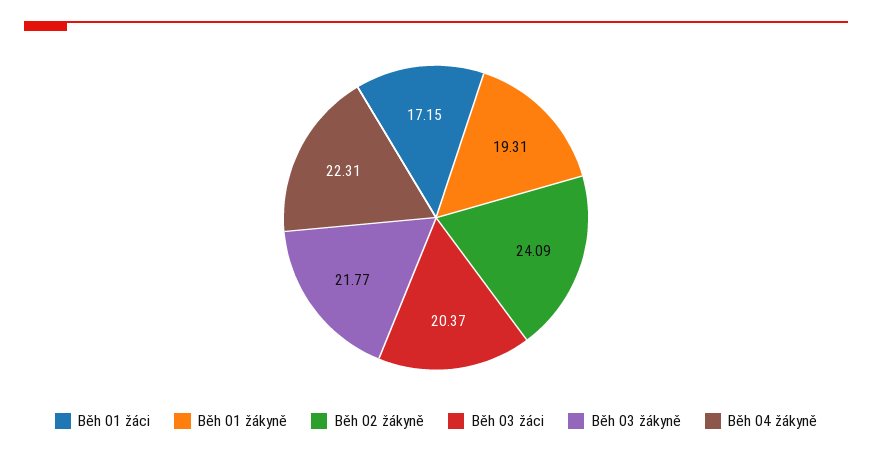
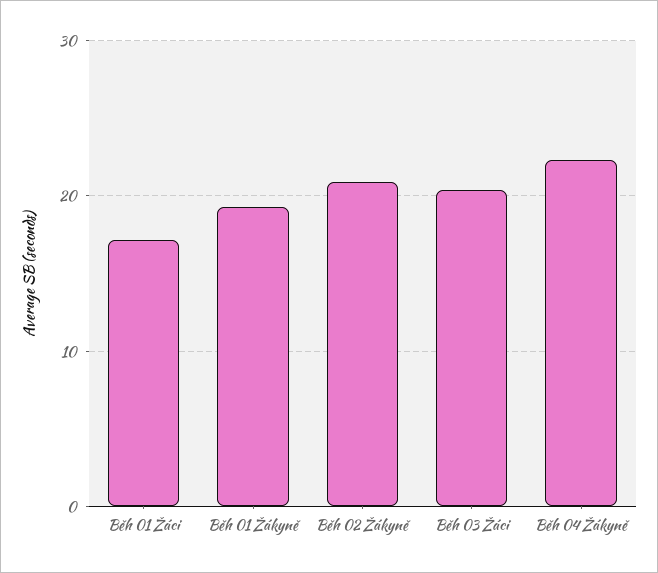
Běh 02 žákyně: 24.09 -> 21
Běh 03 žákyně: 21.77 -> none

